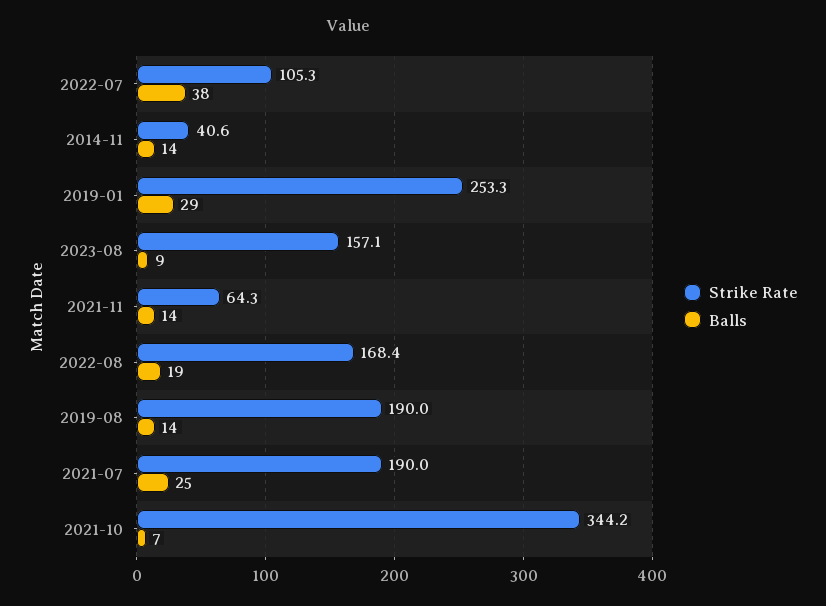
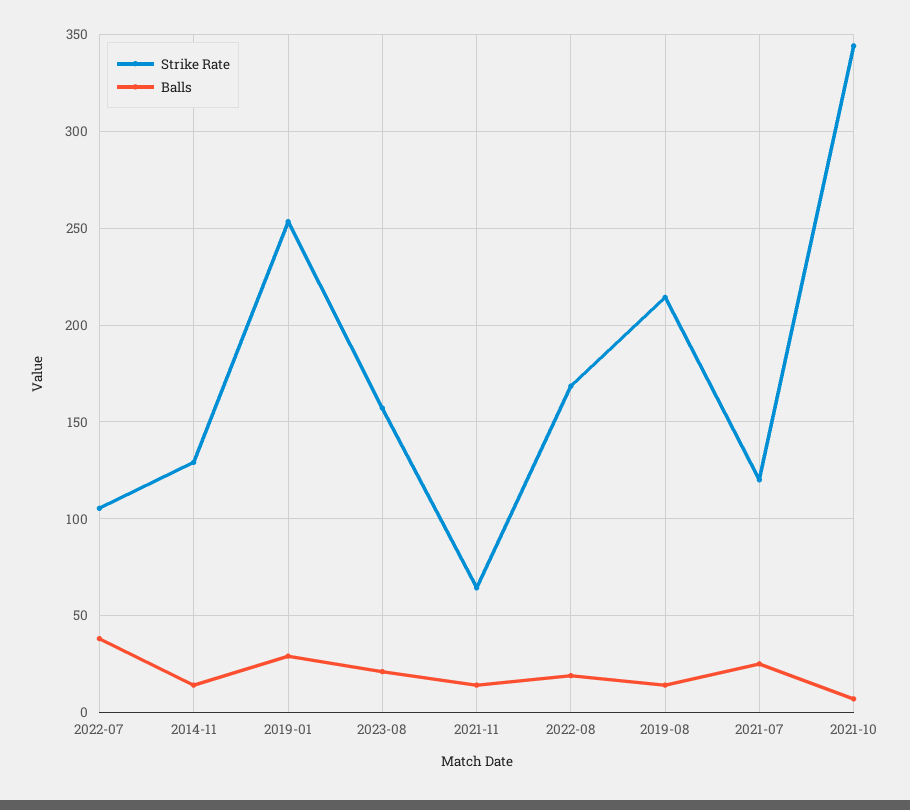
Strike Rate, 2014-11: 40.6 -> 130
Balls, 2023-08: 9 -> 20
Strike Rate, 2019-08: 190 -> 215
Strike Rate, 2021-07: 190 -> 120

